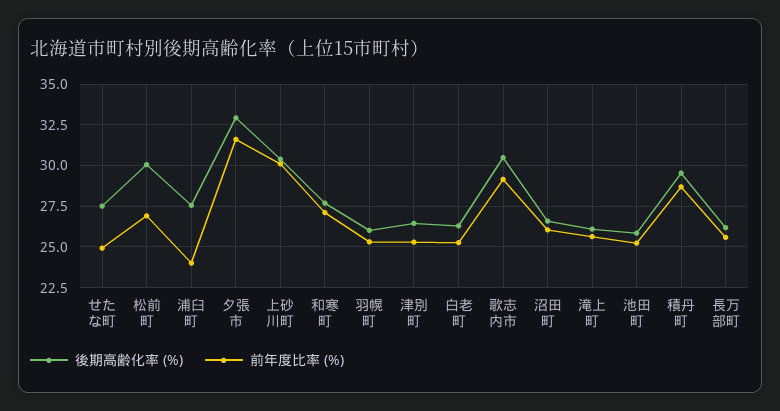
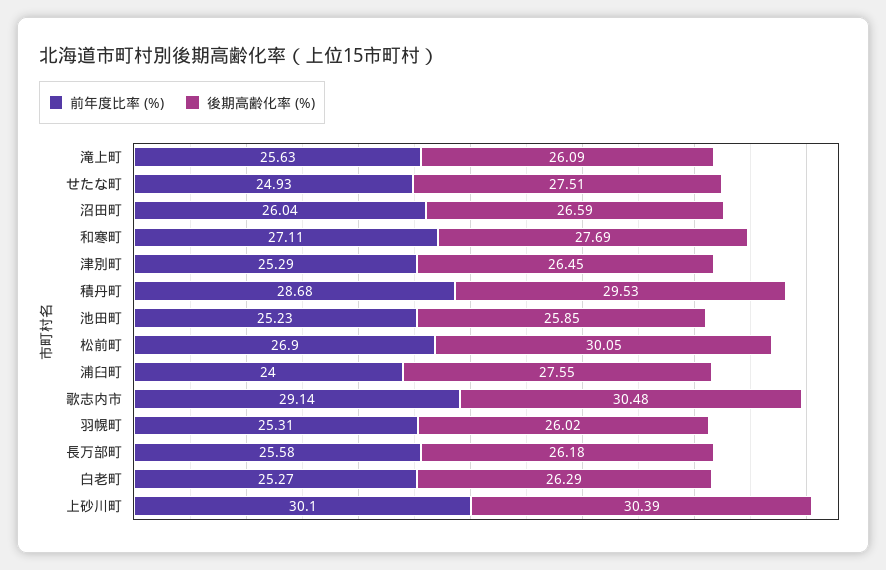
後期高齢化率 (%), 夕張市: 33 -> none
前年度比率 (%), 夕張市: 31.5 -> none

